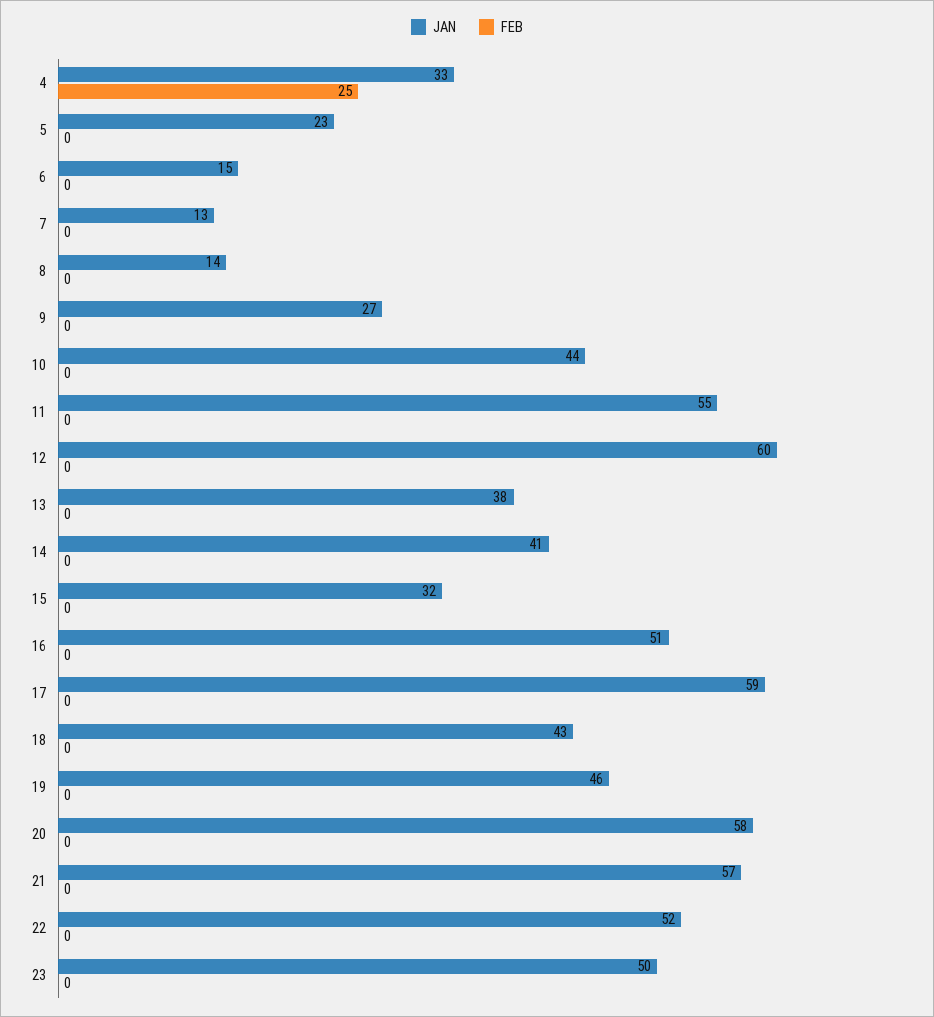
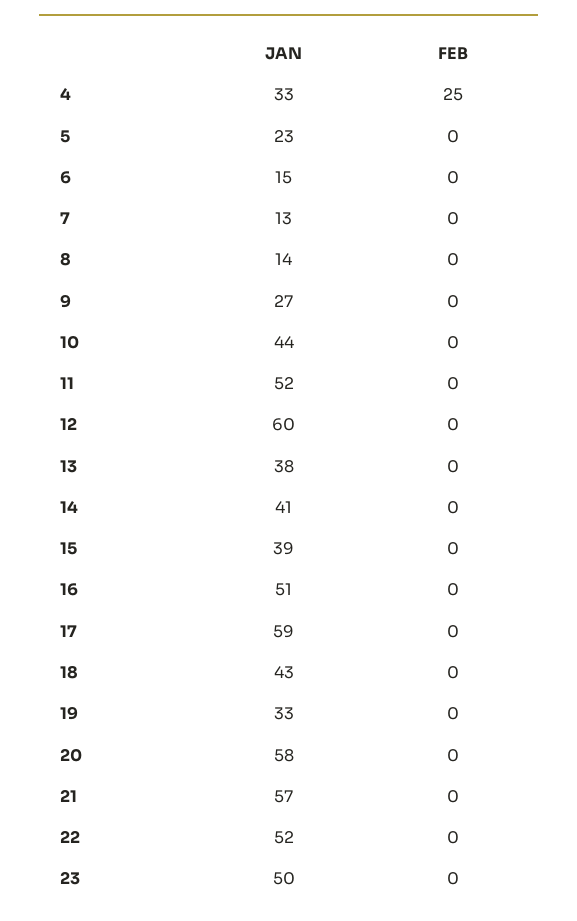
JAN, 11: 55 -> 52
JAN, 15: 32 -> 39
JAN, 19: 46 -> 33

